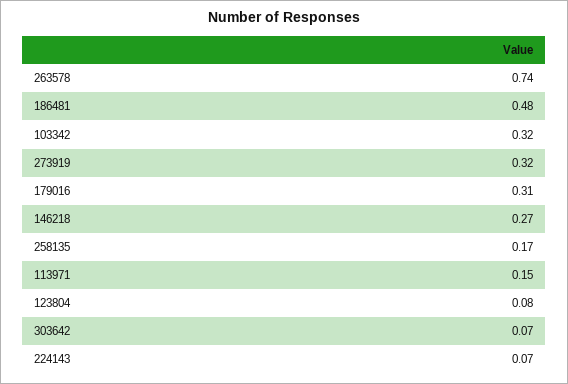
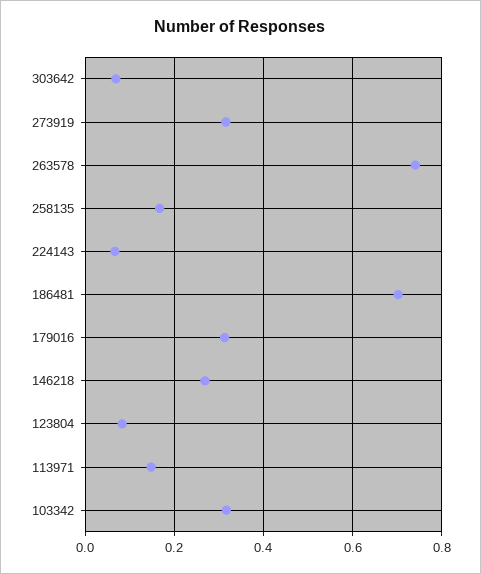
186481: 0.48 -> 0.7

